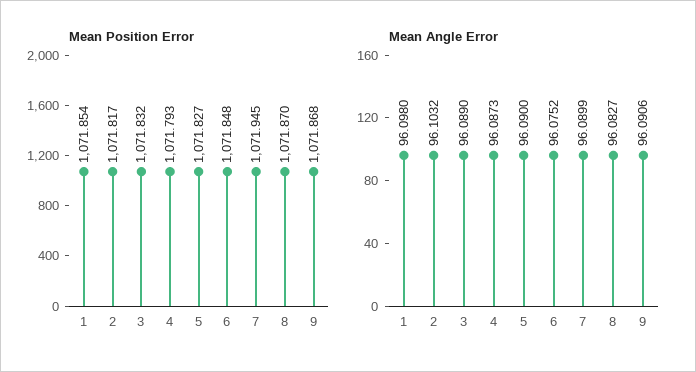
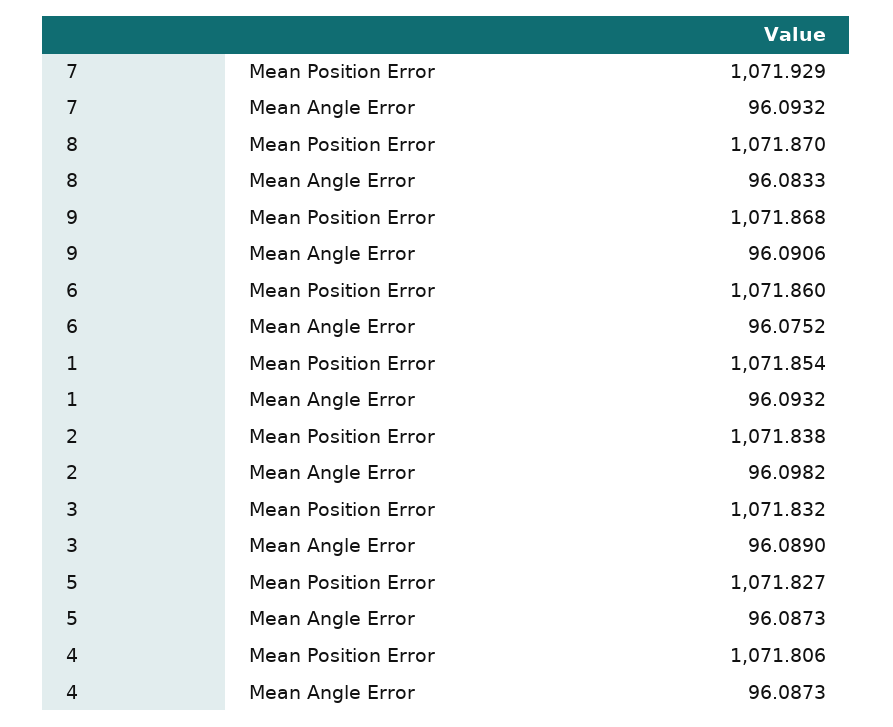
Mean Position Error, 2: 1071.817 -> 1071.838
Mean Position Error, 4: 1071.793 -> 1071.806
Mean Position Error, 6: 1071.848 -> 1071.86
Mean Position Error, 7: 1071.945 -> 1071.929
Mean Angle Error, 1: 96.098 -> 96.0932
Mean Angle Error, 2: 96.1032 -> 96.0982
Mean Angle Error, 5: 96.09 -> 96.0873
Mean Angle Error, 7: 96.0899 -> 96.0932
Mean Angle Error, 8: 96.0827 -> 96.0833

